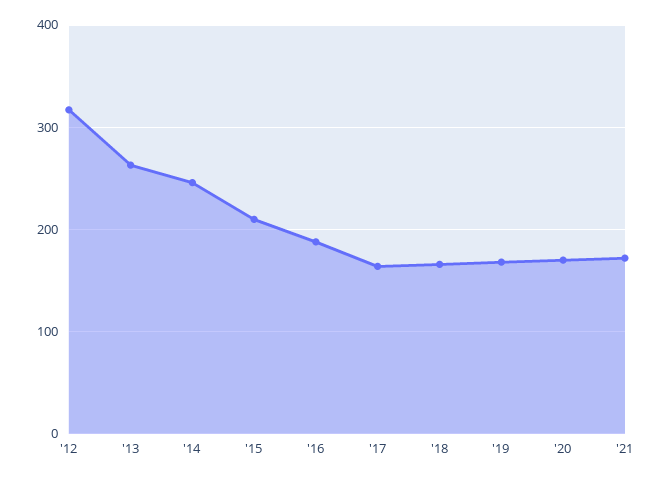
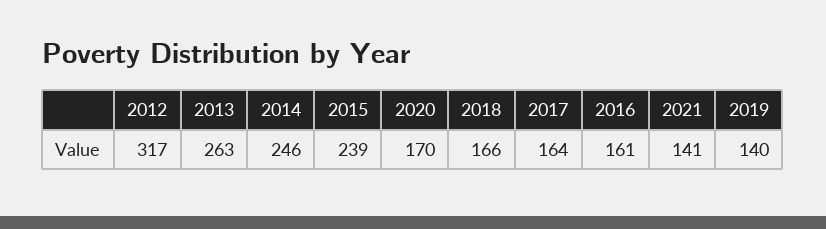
'15: 210 -> 239
'16: 190 -> 161
'19: 170 -> 140
'21: 170 -> 141

